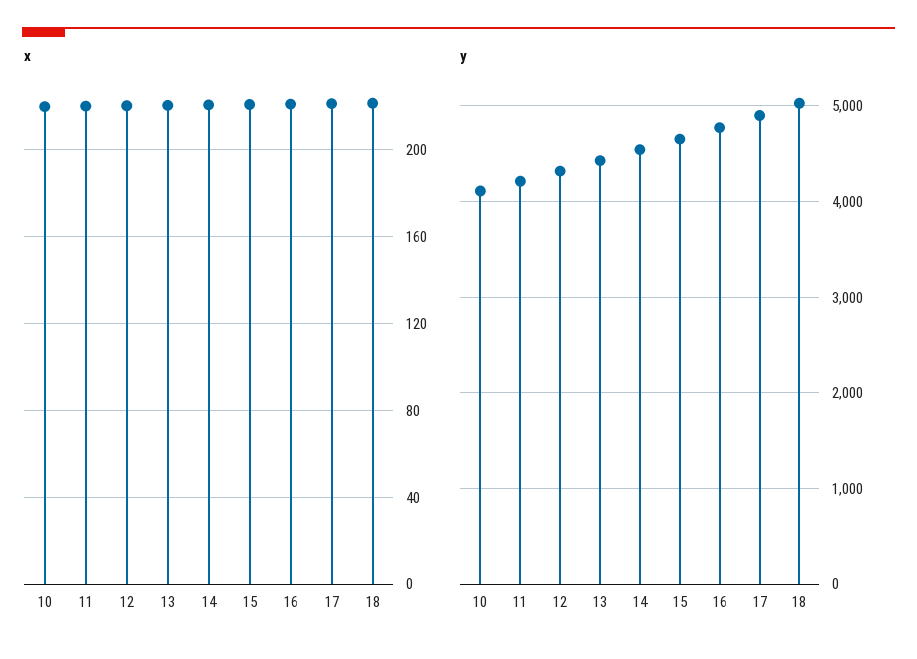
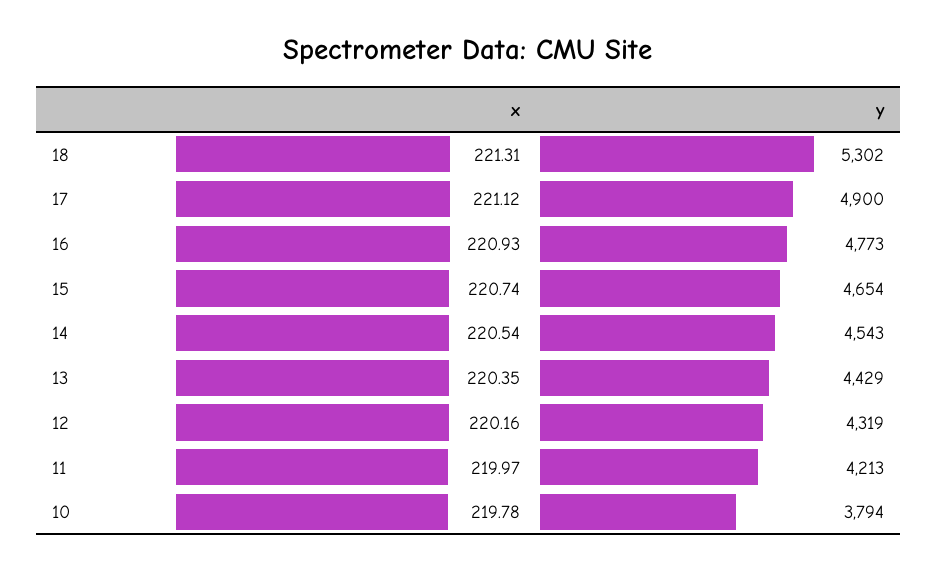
y, 10: 4100 -> 3794
y, 18: 5000 -> 5302

